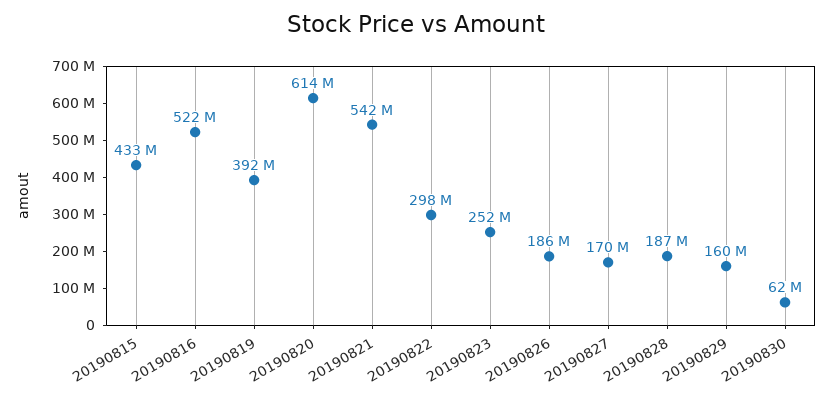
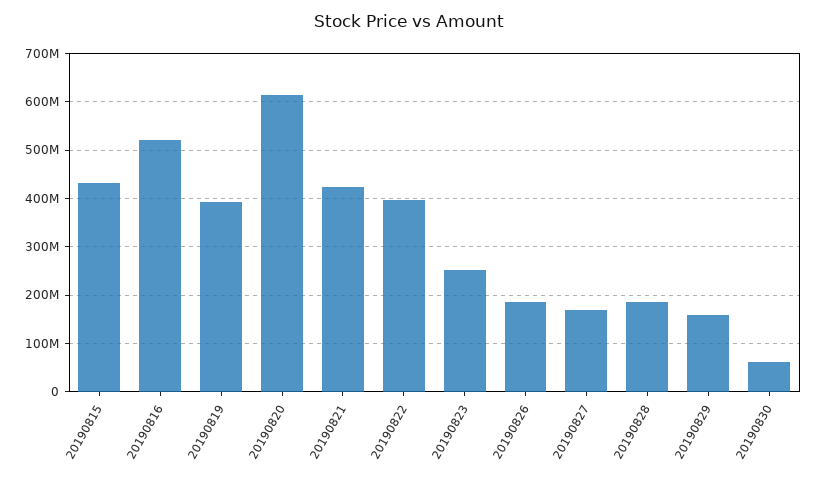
20190821: 542000000 -> 420000000
20190822: 298000000 -> 400000000

